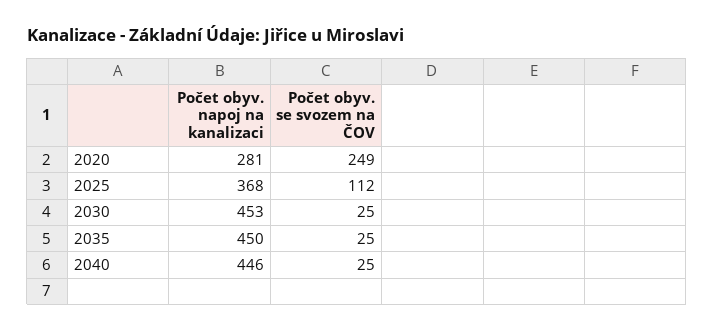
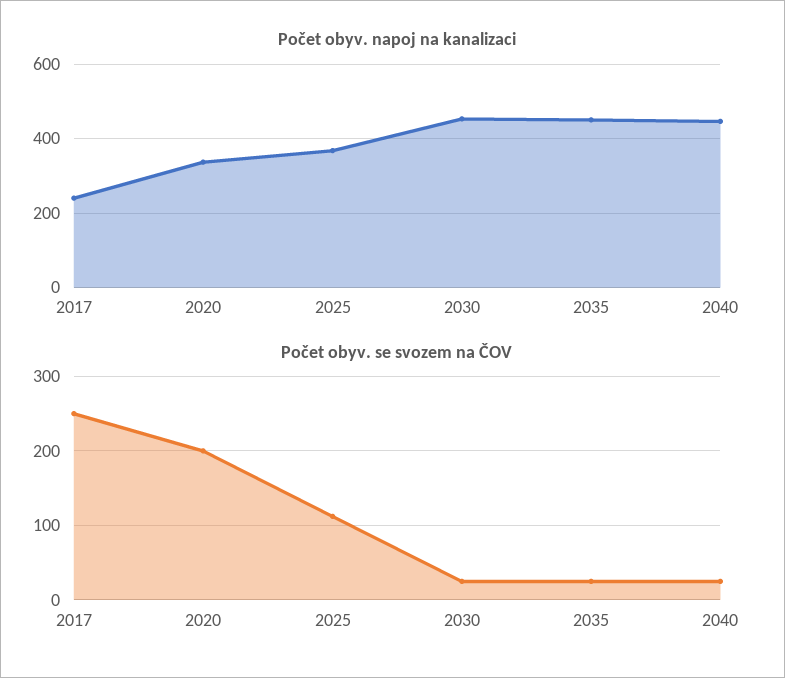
Počet obyv. napoj na kanalizaci, 2020: 281 -> 340
Počet obyv. se svozem na ČOV, 2020: 249 -> 200
Počet obyv. napoj na kanalizaci, 2017: none -> 240
Počet obyv. se svozem na ČOV, 2017: none -> 250

